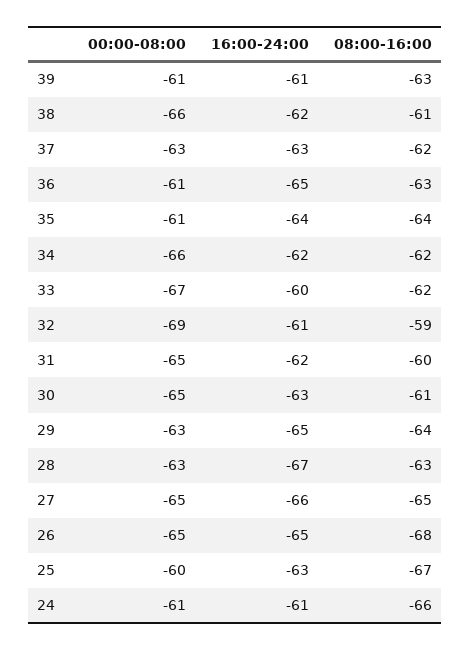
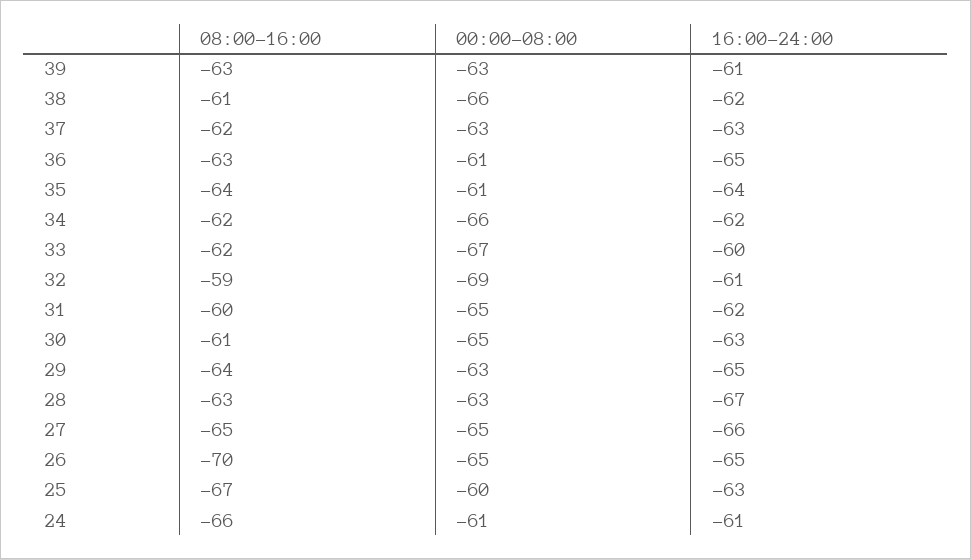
00:00-08:00, 39: -61 -> -63
08:00-16:00, 26: -68 -> -70

